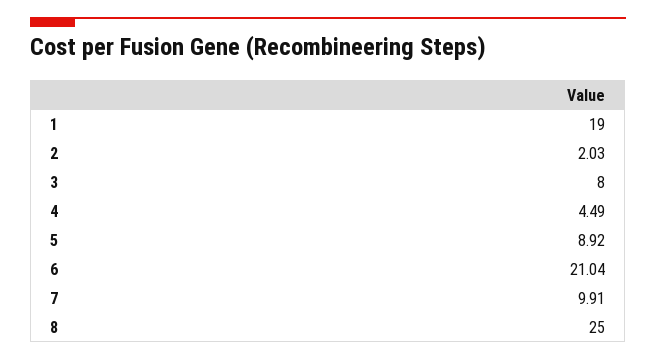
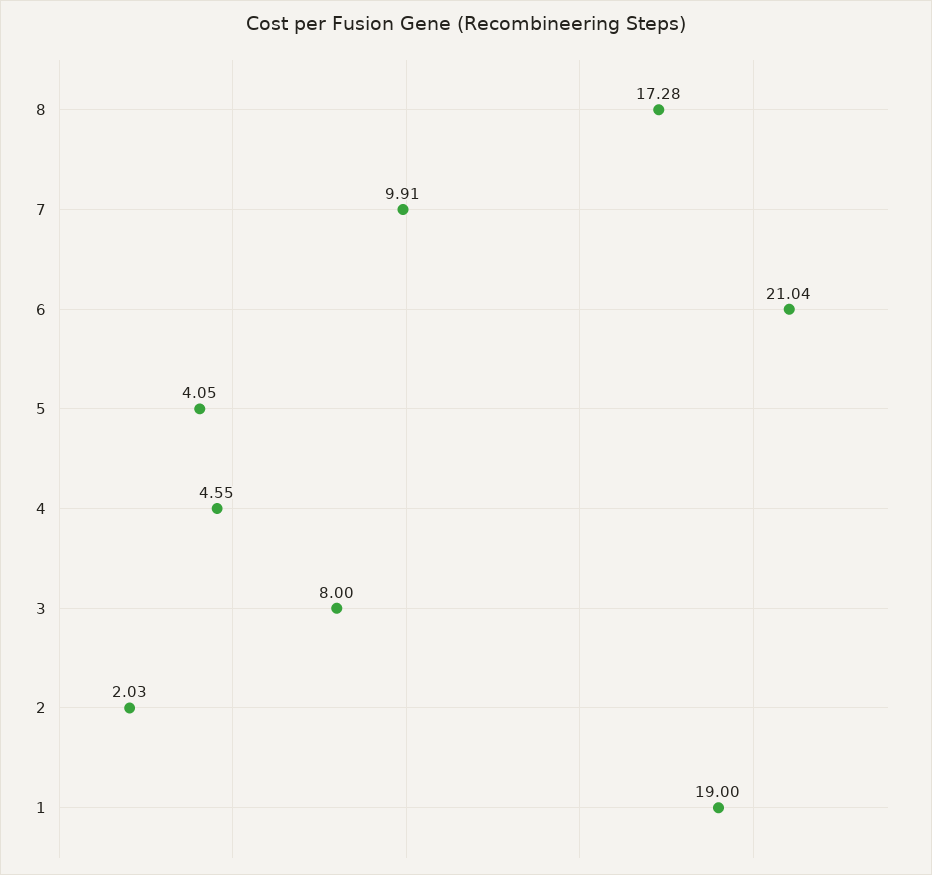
4: 4.49 -> 4.55
5: 8.92 -> 4.05
8: 25 -> 17.28

